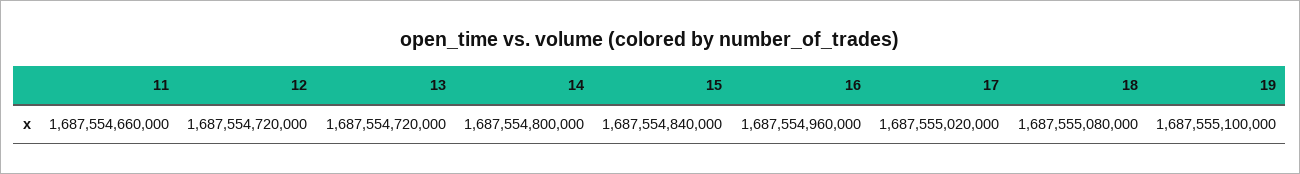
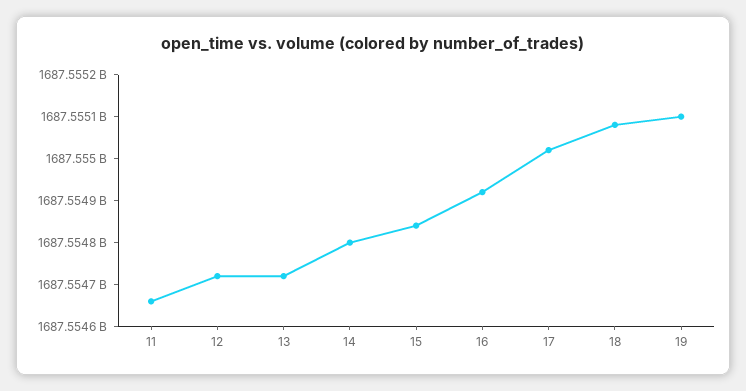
16: 1687554960000 -> 1687554920000

